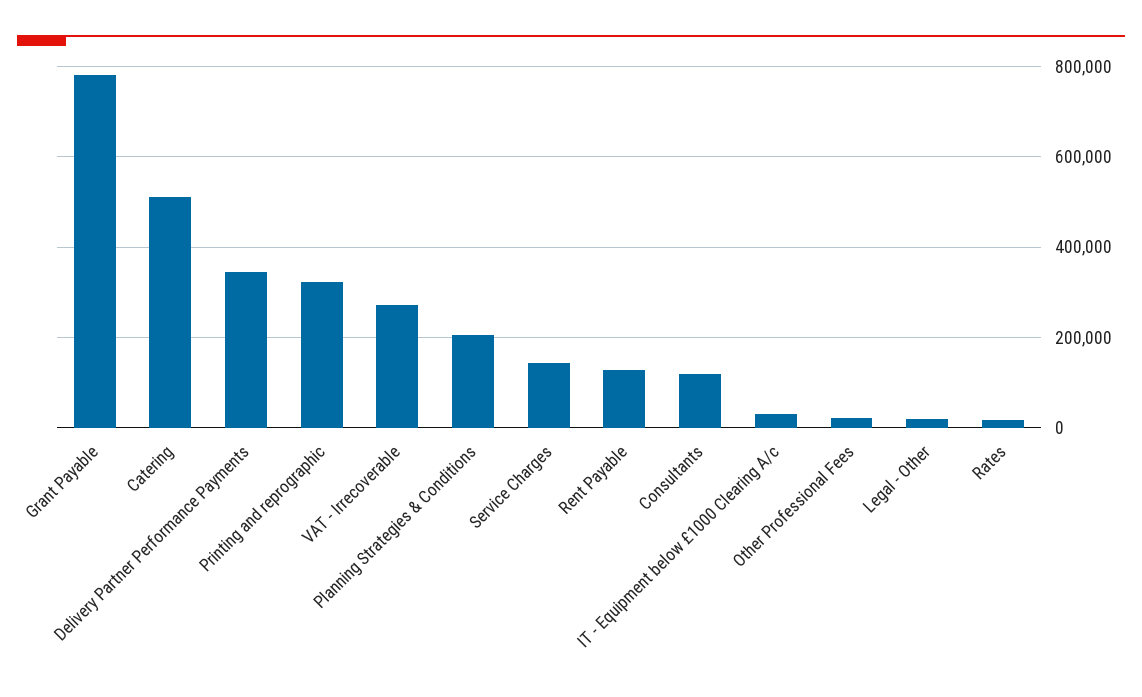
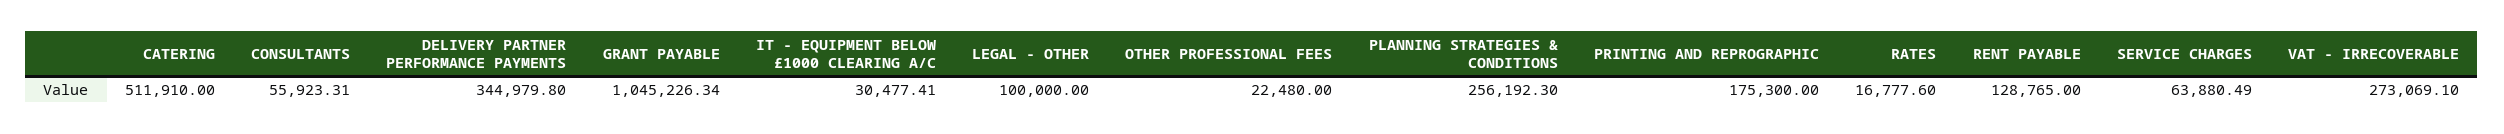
Grant Payable: 780000 -> 1045226.34
Printing and reprographic: 320000 -> 175300
Planning Strategies & Conditions: 200000 -> 256192.3
Service Charges: 140000 -> 63880.49
Consultants: 120000 -> 55923.31
Legal - Other: 20000 -> 100000

